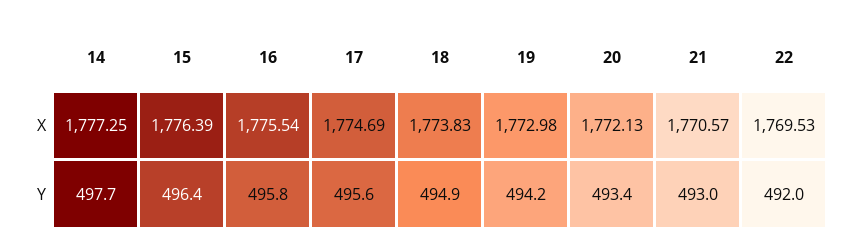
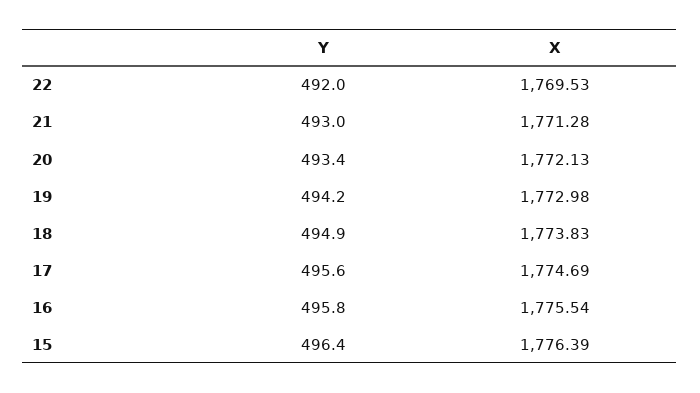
14, X: 1777.25 -> none
21, X: 1770.57 -> 1771.28
14, Y: 497.7 -> none

